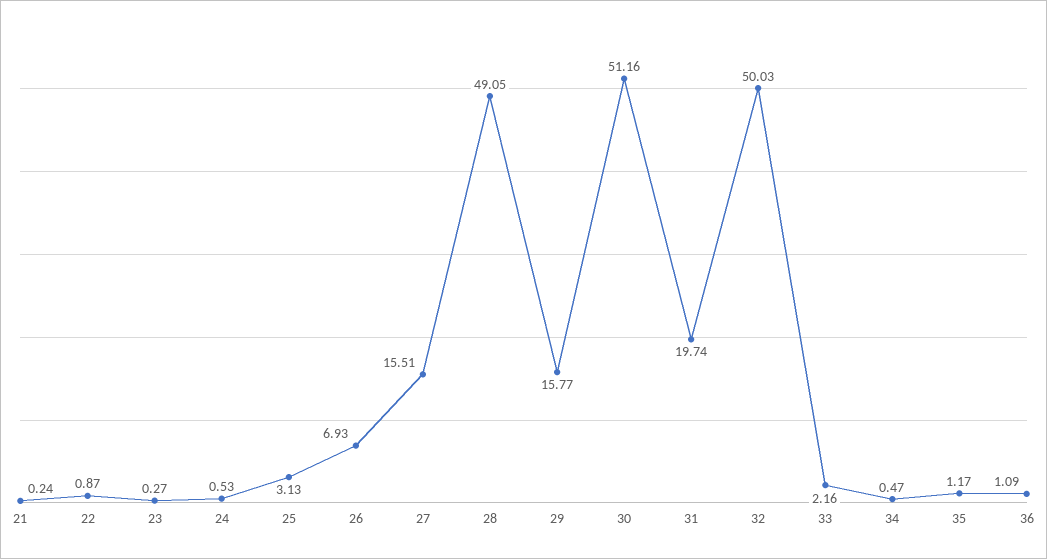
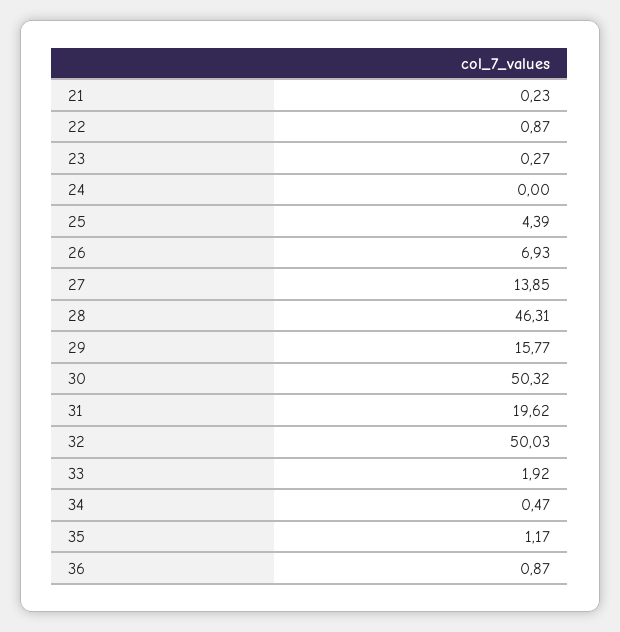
21: 0.24 -> 0.23
24: 0.53 -> 0
25: 3.13 -> 4.39
27: 15.51 -> 13.85
28: 49.05 -> 46.31
30: 51.16 -> 50.32
31: 19.74 -> 19.62
33: 2.16 -> 1.92
36: 1.09 -> 0.87

